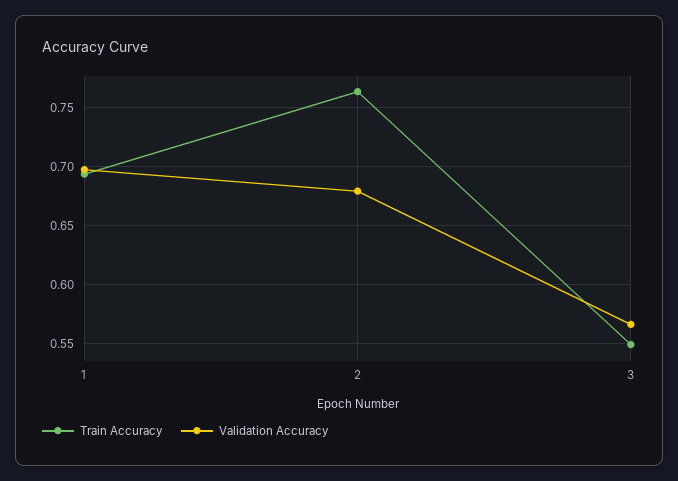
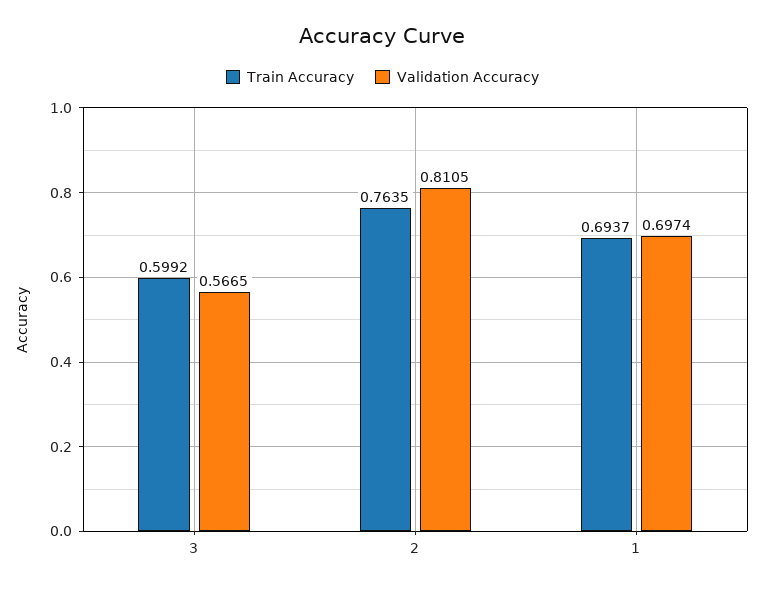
Validation Accuracy, 2: 0.68 -> 0.8105
Train Accuracy, 3: 0.55 -> 0.5992

